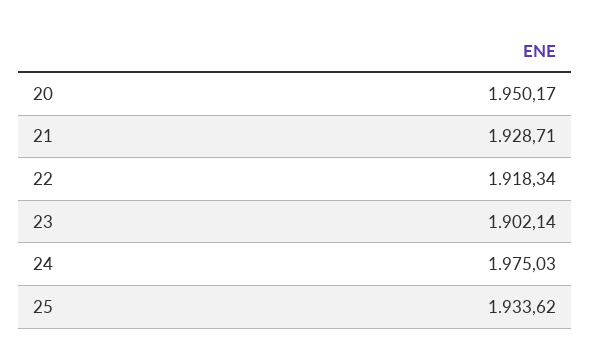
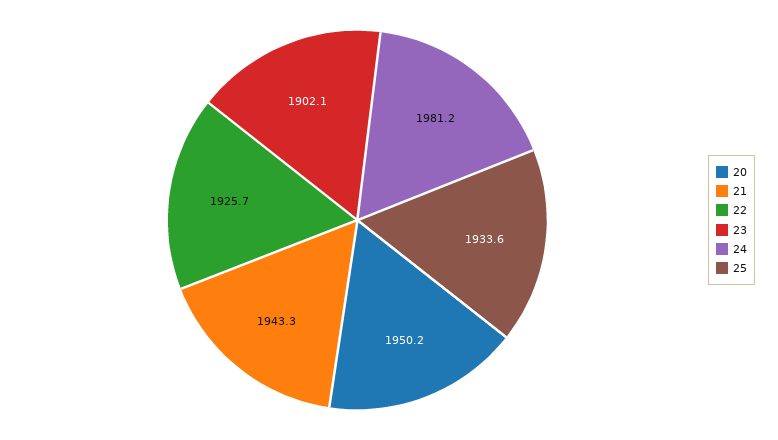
21: 1928.71 -> 1943.3
22: 1918.34 -> 1925.7
24: 1975.03 -> 1981.2

